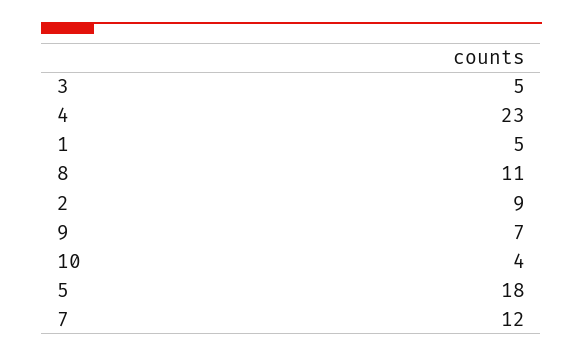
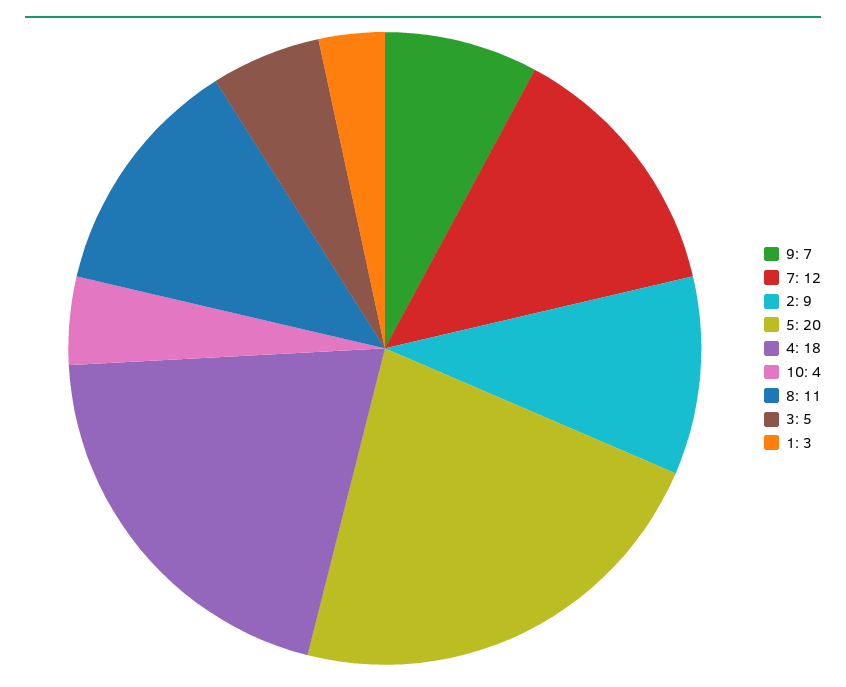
4: 23 -> 18
1: 5 -> 3
5: 18 -> 20

